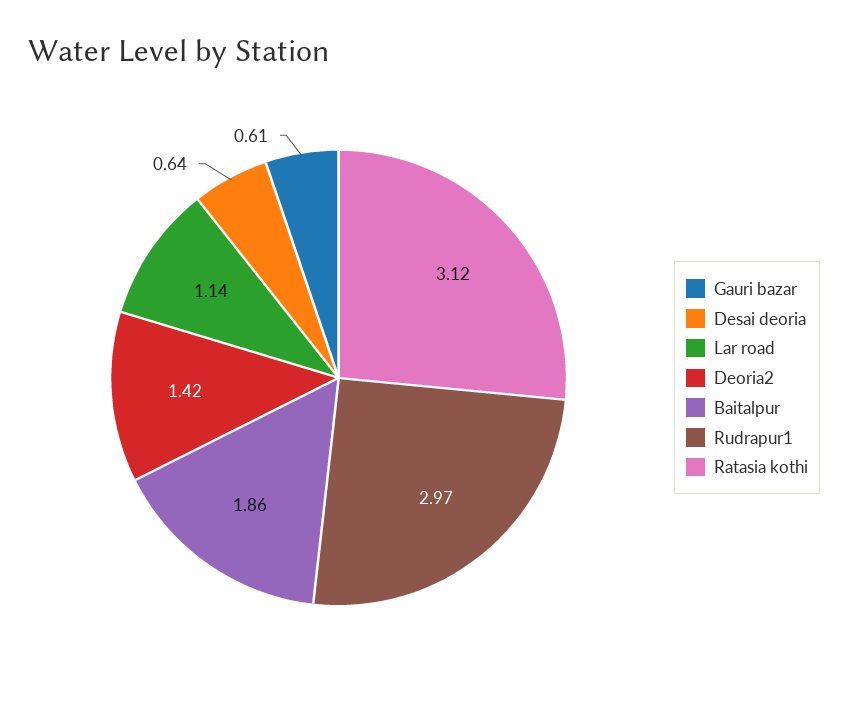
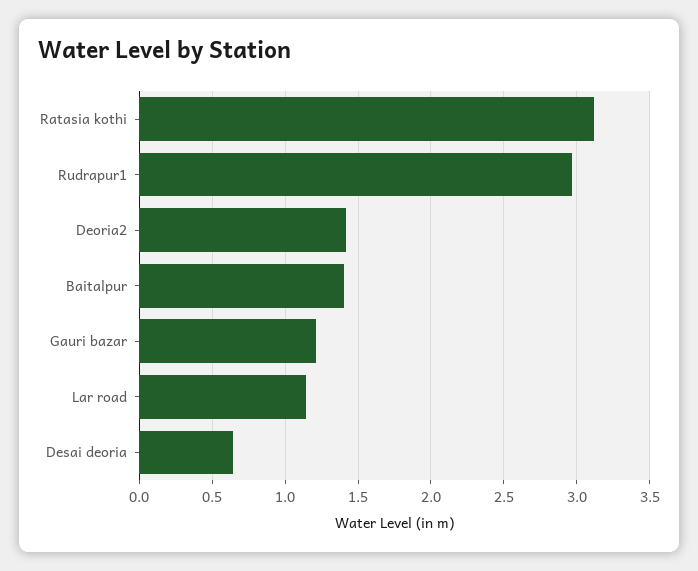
Gauri bazar: 0.61 -> 1.2
Baitalpur: 1.86 -> 1.4

